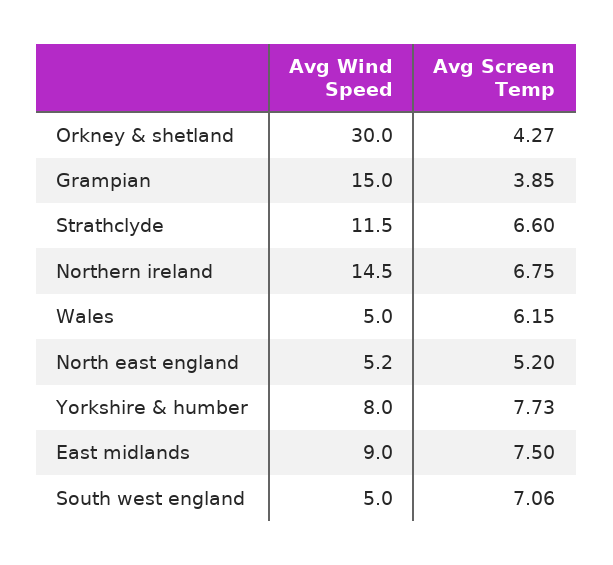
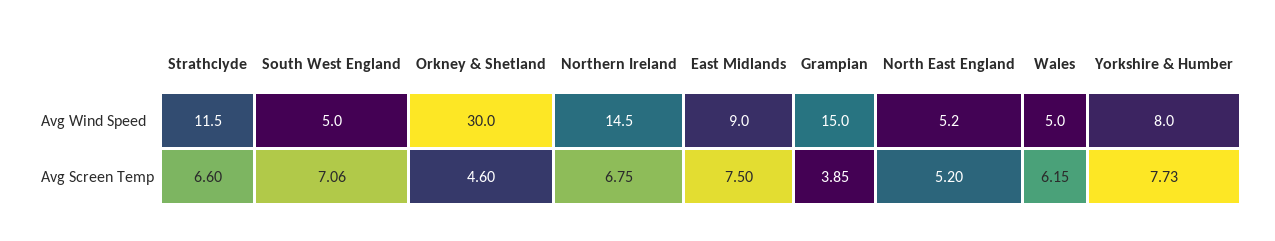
Avg Screen Temp, Orkney & shetland: 4.27 -> 4.6

